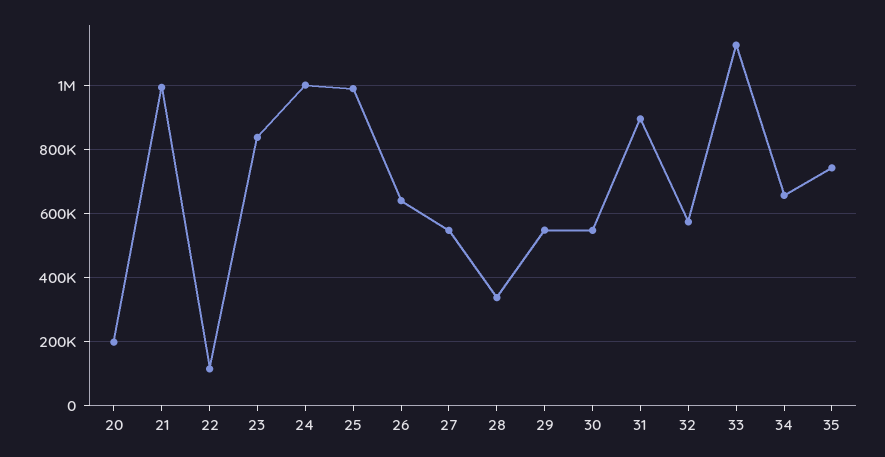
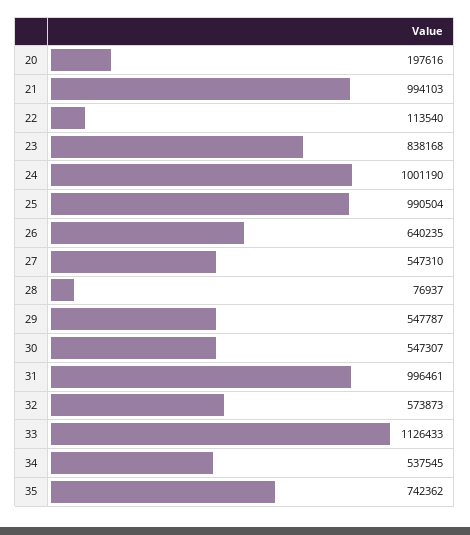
28: 340000 -> 76937
31: 900000 -> 996461
34: 660000 -> 537545

